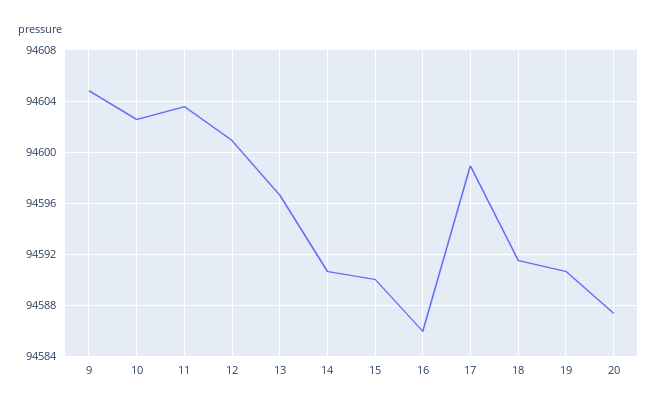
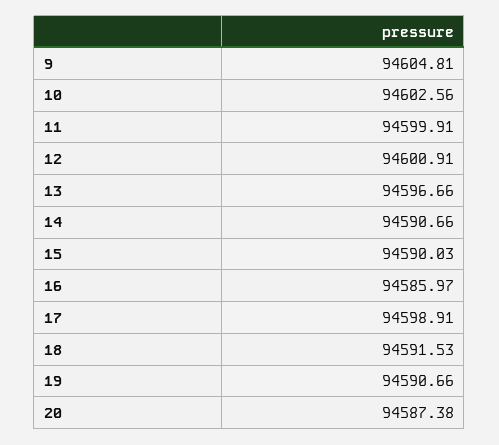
11: 94603.5 -> 94599.91

